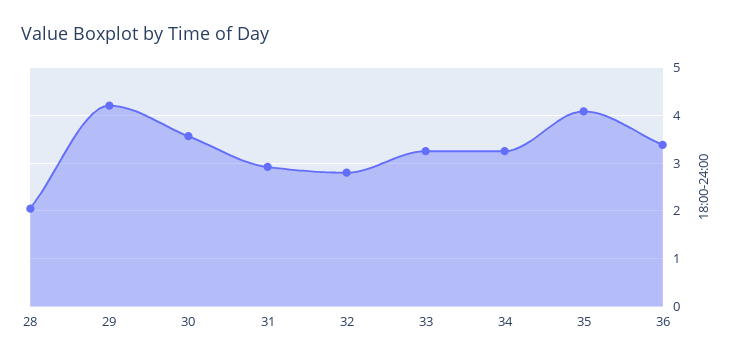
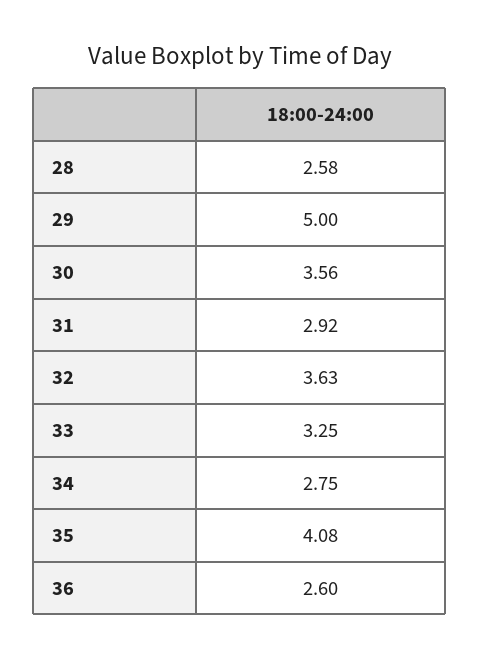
28: 2 -> 2.58
29: 4.2 -> 5
32: 2.8 -> 3.63
34: 3.2 -> 2.75
36: 3.4 -> 2.6

